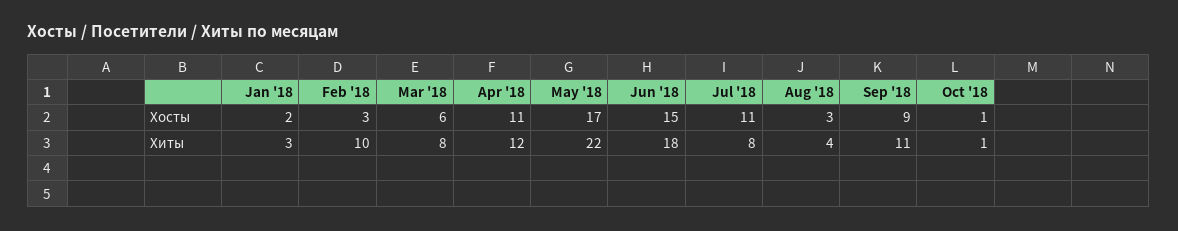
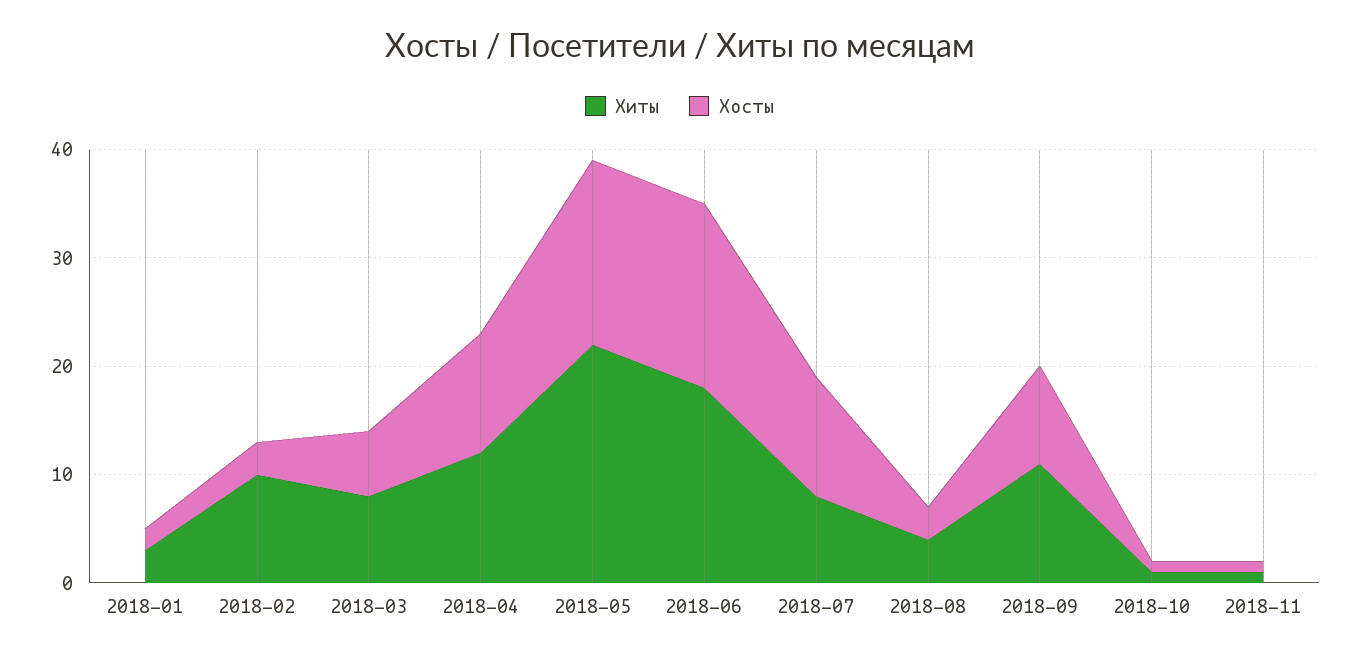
Хосты, Jun '18: 15 -> 17
Хиты, 2018-11: none -> 1
Хосты, 2018-11: none -> 1

